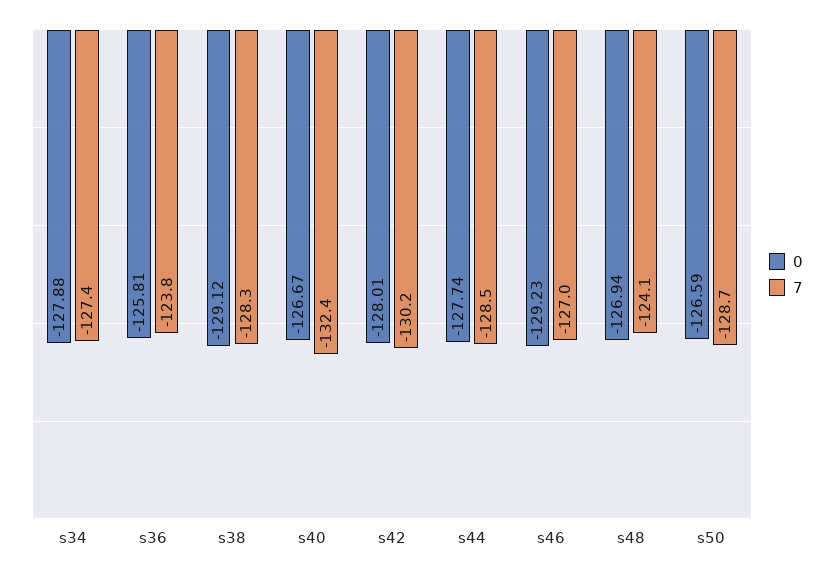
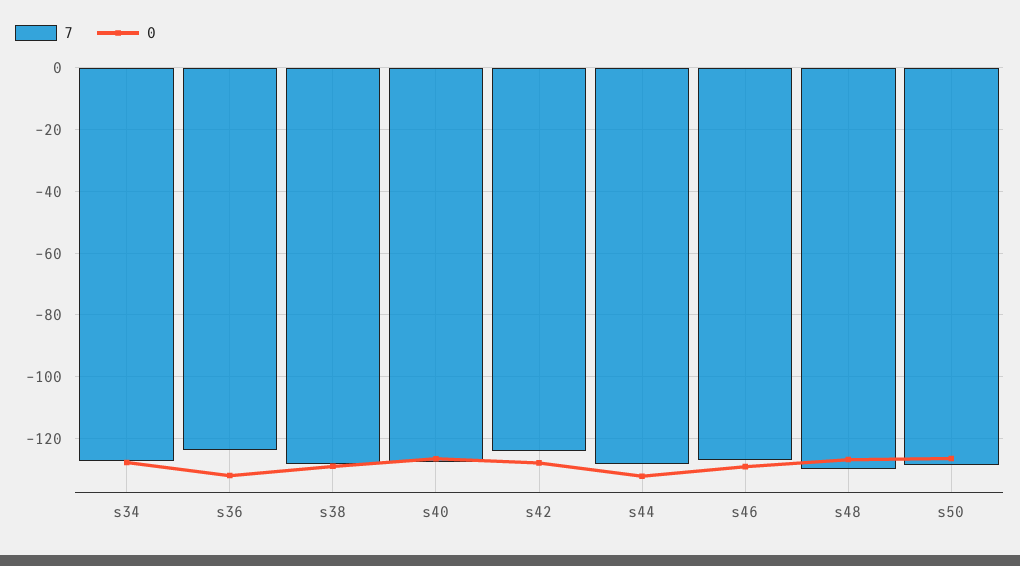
0, s36: -125.81 -> -132
7, s40: -132.4 -> -128
7, s42: -130.2 -> -124
0, s44: -127.74 -> -132
7, s48: -124.1 -> -130

